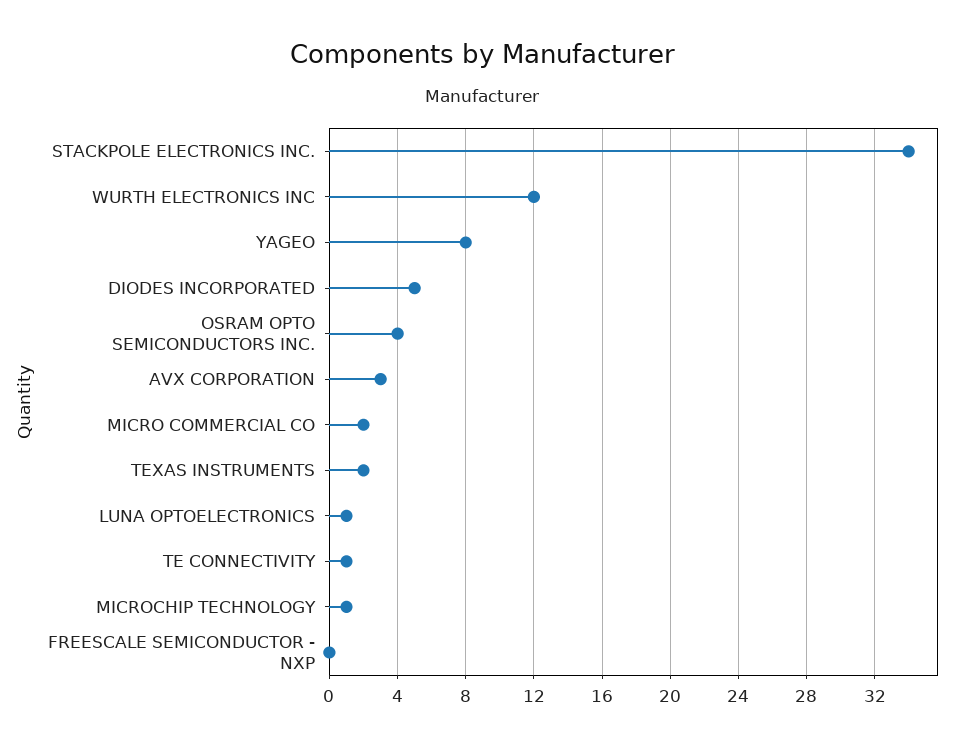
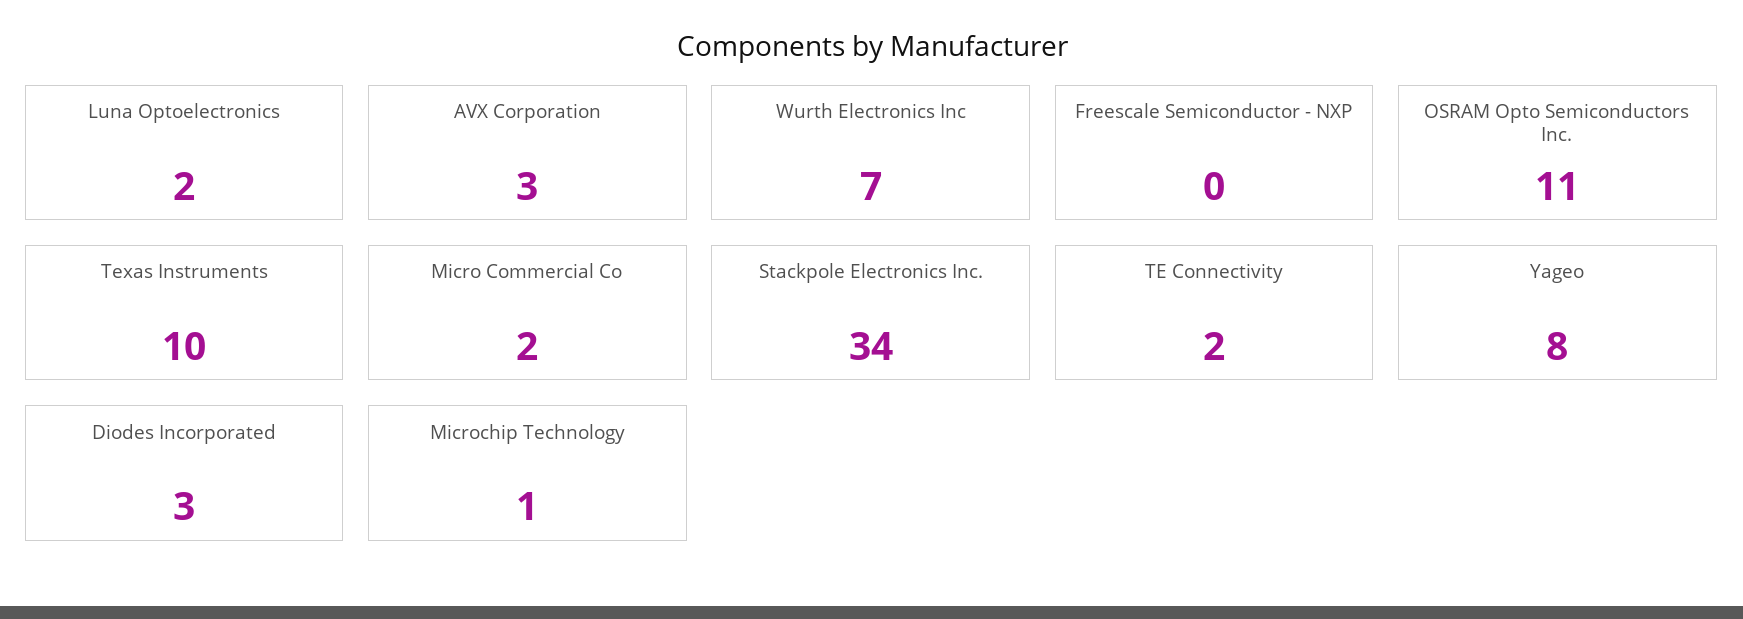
WURTH ELECTRONICS INC: 12 -> 7
DIODES INCORPORATED: 5 -> 3
OSRAM OPTO SEMICONDUCTORS INC.: 4 -> 11
TEXAS INSTRUMENTS: 2 -> 10
LUNA OPTOELECTRONICS: 1 -> 2
TE CONNECTIVITY: 1 -> 2

